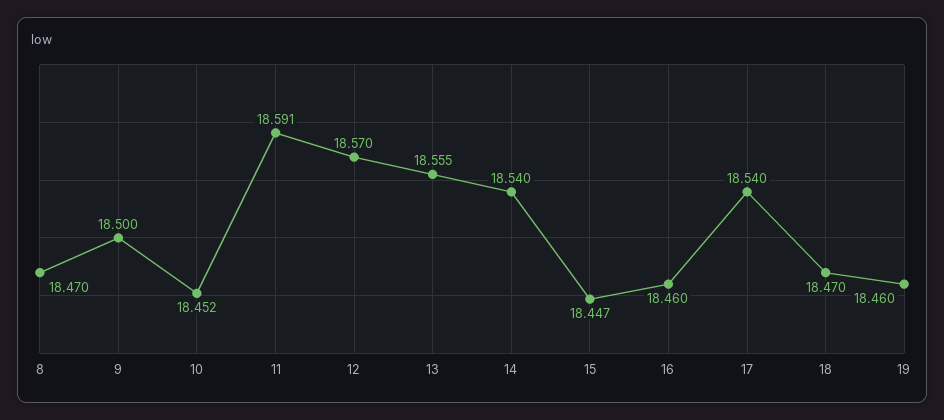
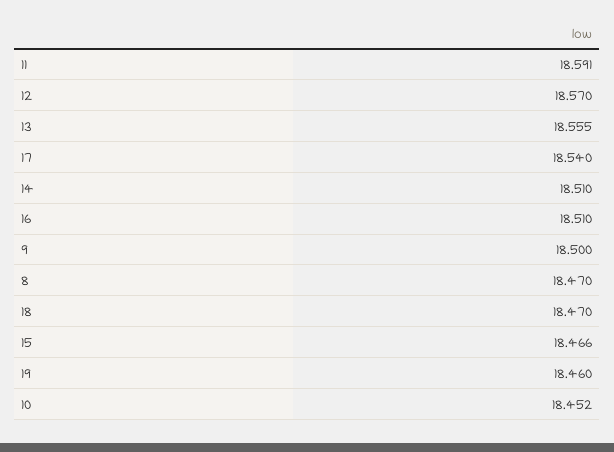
14: 18.54 -> 18.51
15: 18.447 -> 18.466
16: 18.46 -> 18.51

